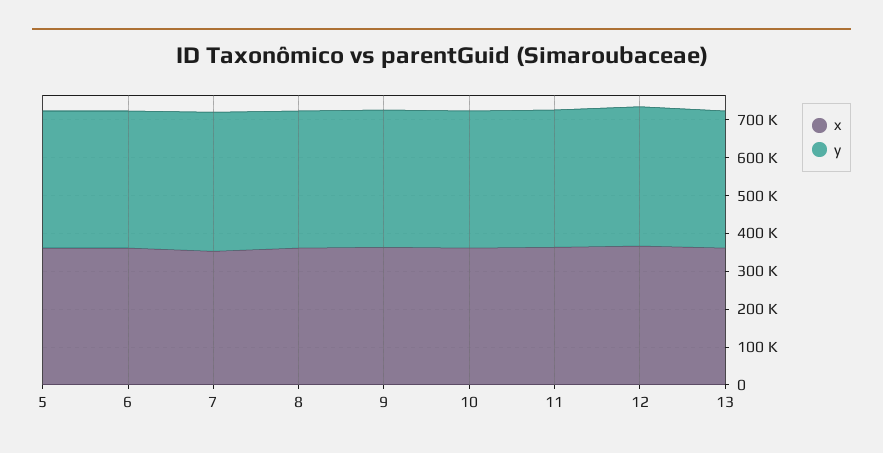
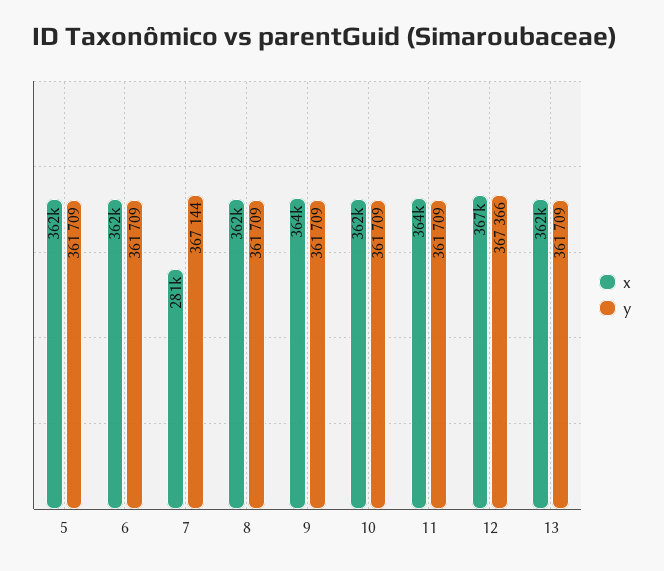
x, 7: 350000 -> 281000

